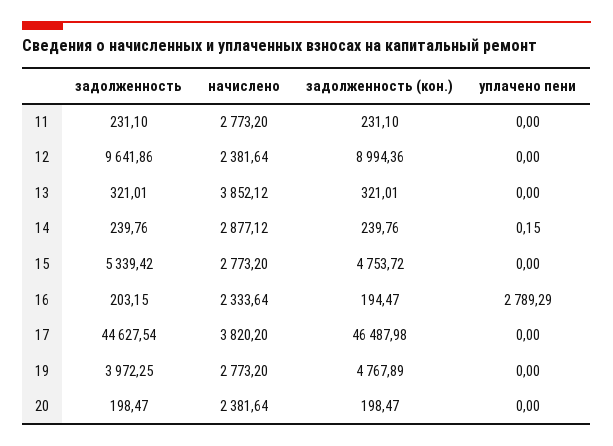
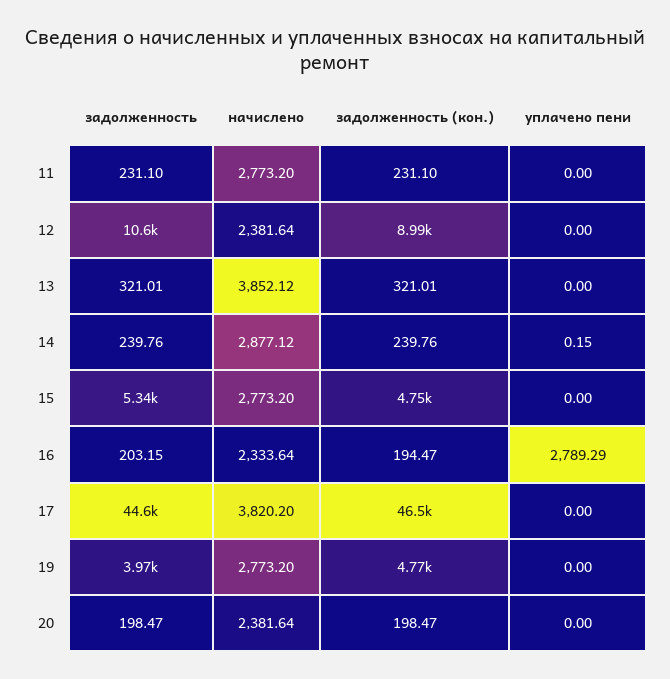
задолженность, 12: 9641.86 -> 10600

